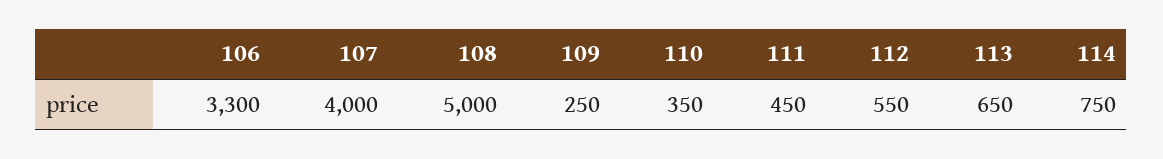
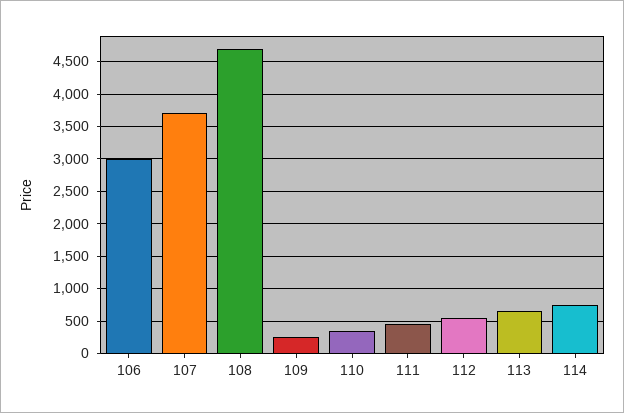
106: 3300 -> 3000
107: 4000 -> 3700
108: 5000 -> 4700

